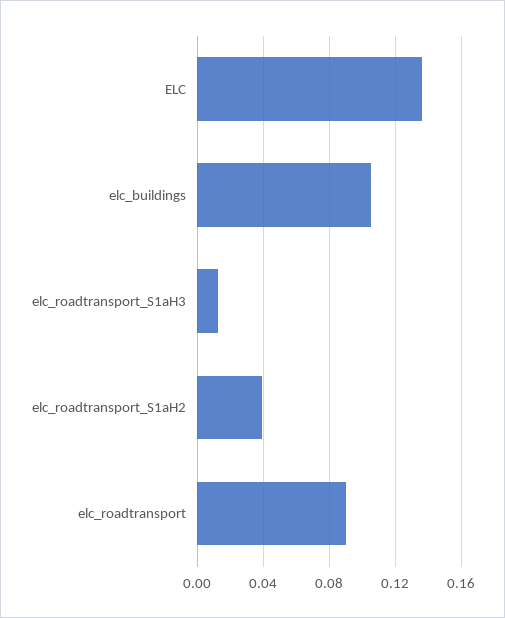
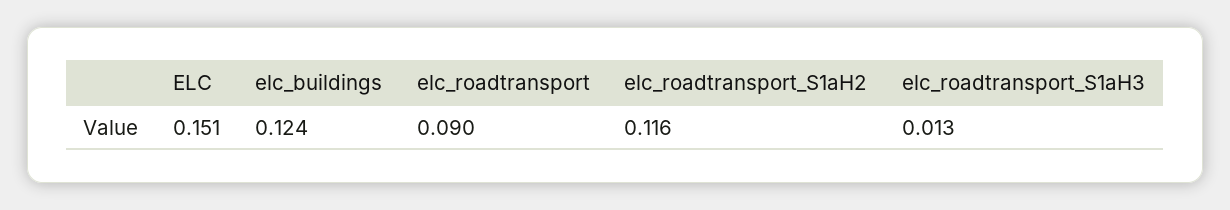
ELC: 0.135 -> 0.151
elc_buildings: 0.105 -> 0.124
elc_roadtransport_S1aH2: 0.04 -> 0.116

